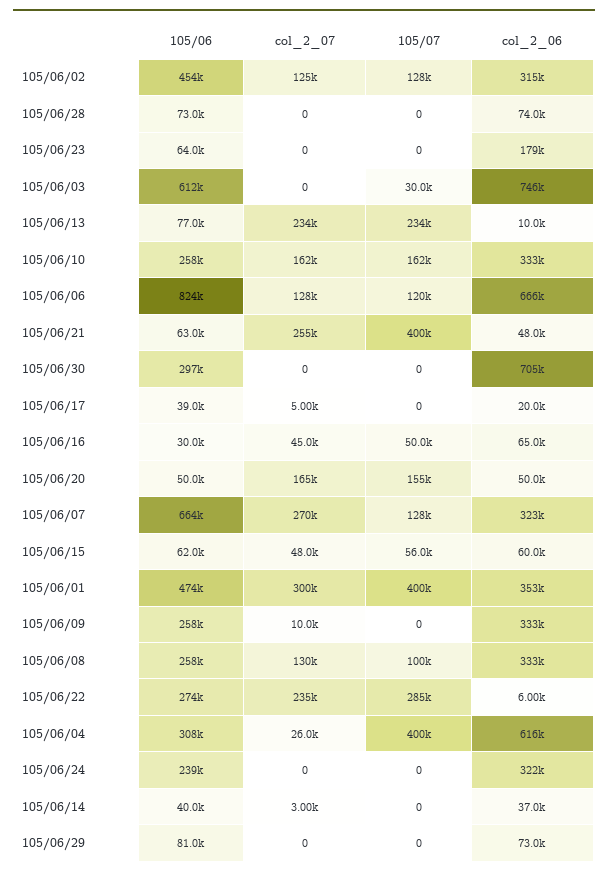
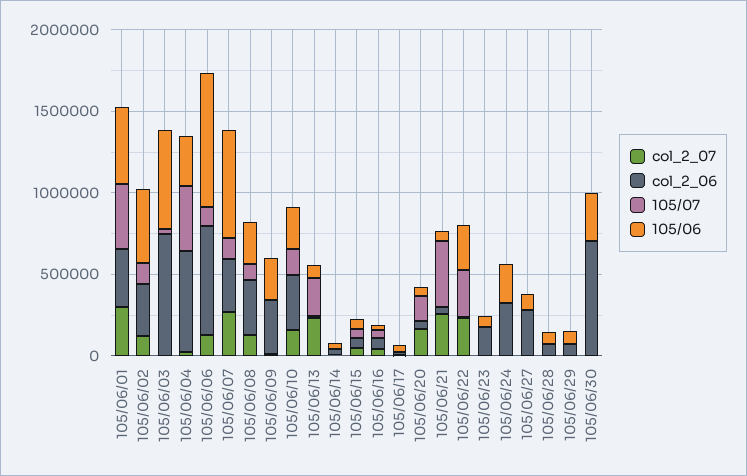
col_2_07, 105/06/27: none -> 0
col_2_06, 105/06/27: none -> 300000
105/07, 105/06/27: none -> 0
105/06, 105/06/27: none -> 100000

